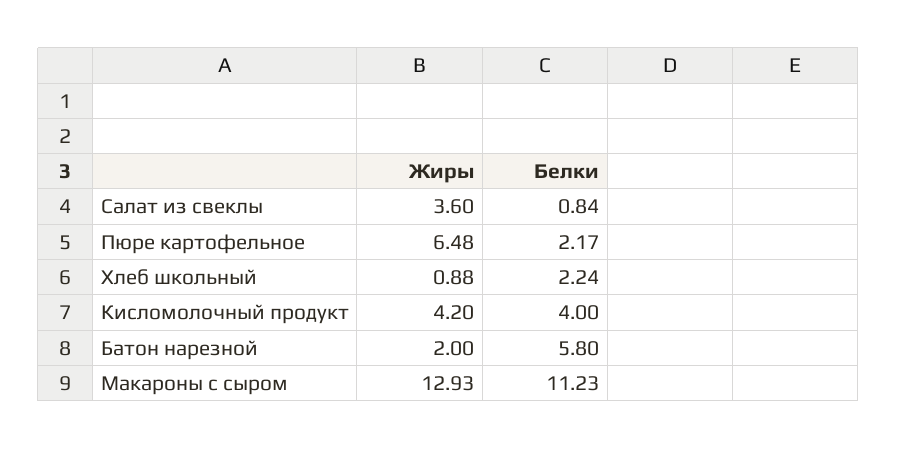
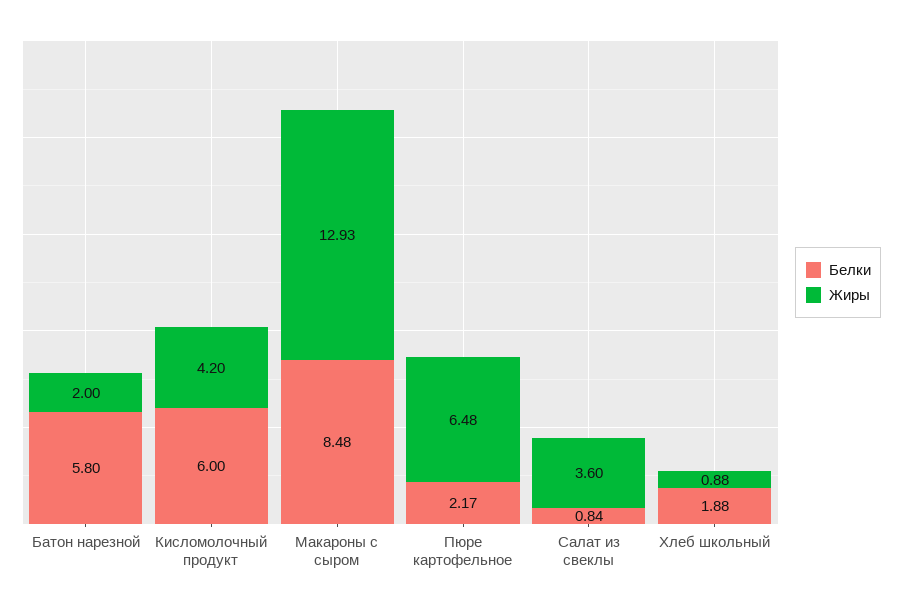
Белки, Хлеб школьный: 2.24 -> 1.88
Белки, Кисломолочный продукт: 4 -> 6
Белки, Макароны с сыром: 11.23 -> 8.48

